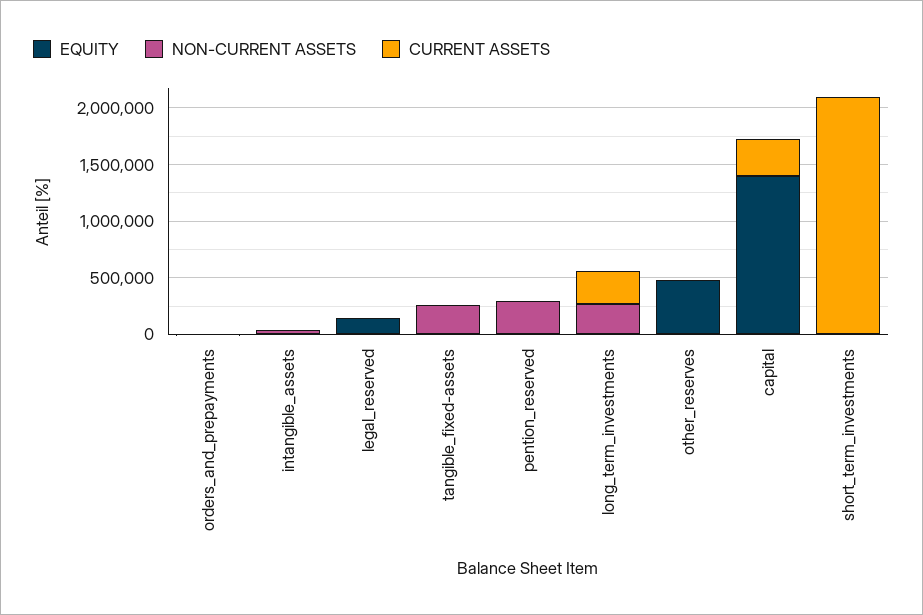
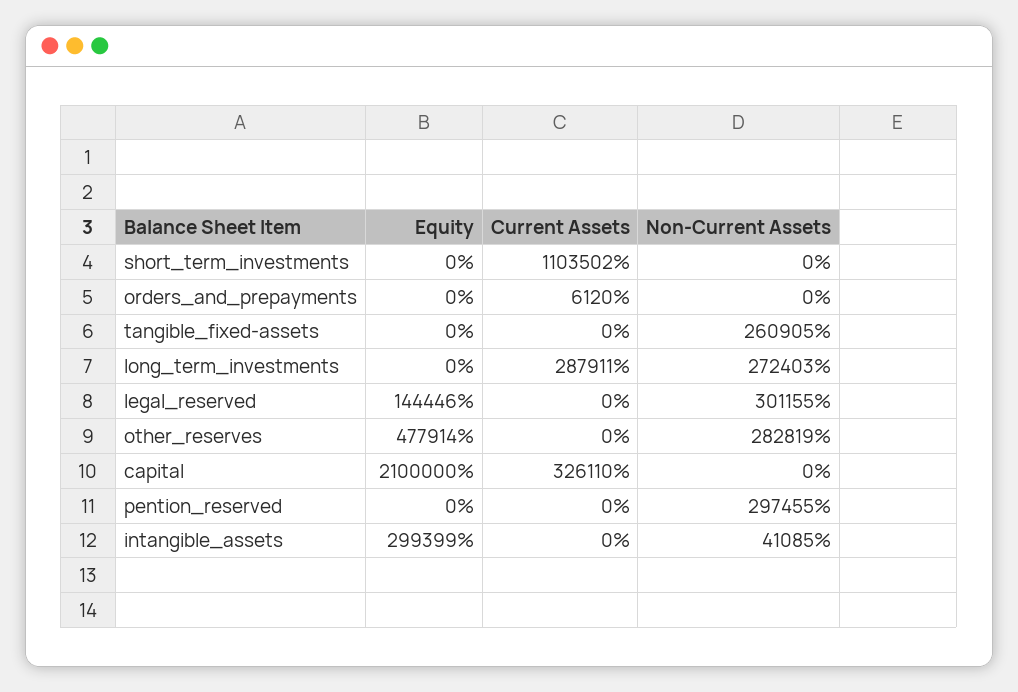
EQUITY, intangible_assets: 0 -> 299399
NON-CURRENT ASSETS, legal_reserved: 0 -> 301155
NON-CURRENT ASSETS, other_reserves: 0 -> 282819
EQUITY, capital: 1400000 -> 2100000
CURRENT ASSETS, short_term_investments: 2100000 -> 1103502

